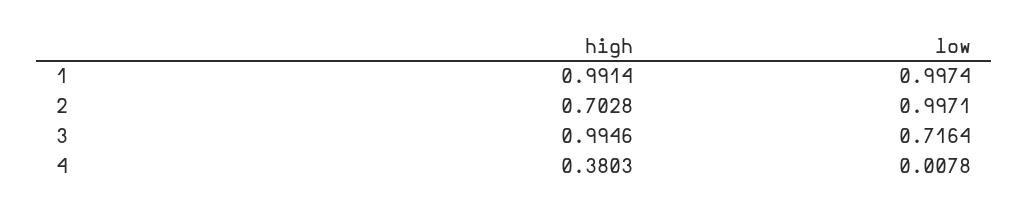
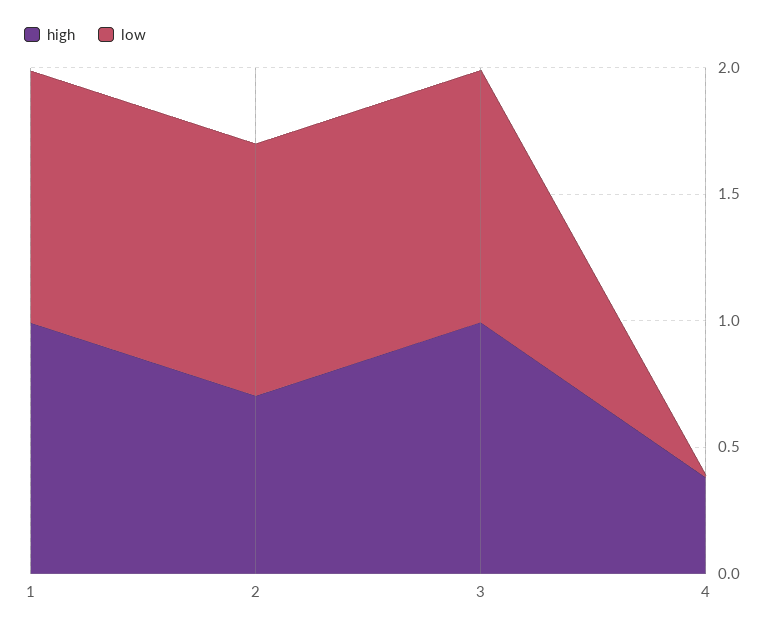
low, 3: 0.7164 -> 1

